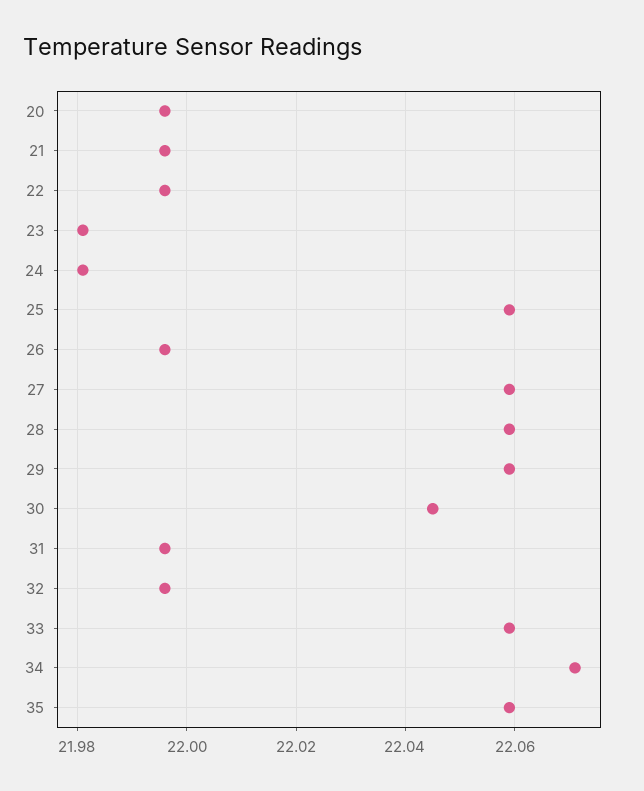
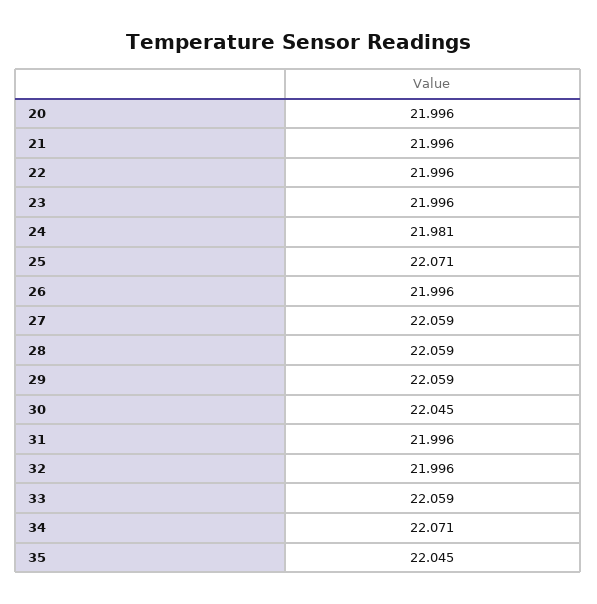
23: 21.98 -> 21.996
25: 22.06 -> 22.071
35: 22.06 -> 22.045

